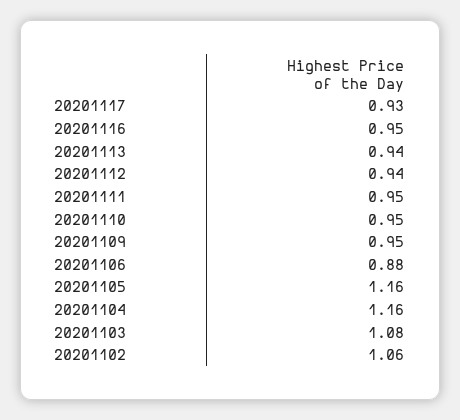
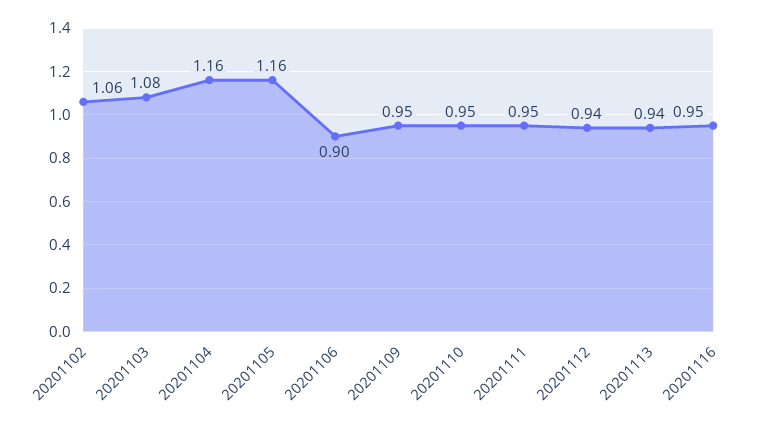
20201117: 0.93 -> none
20201106: 0.88 -> 0.9

